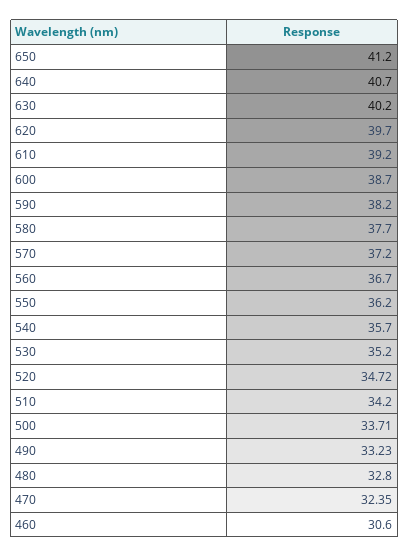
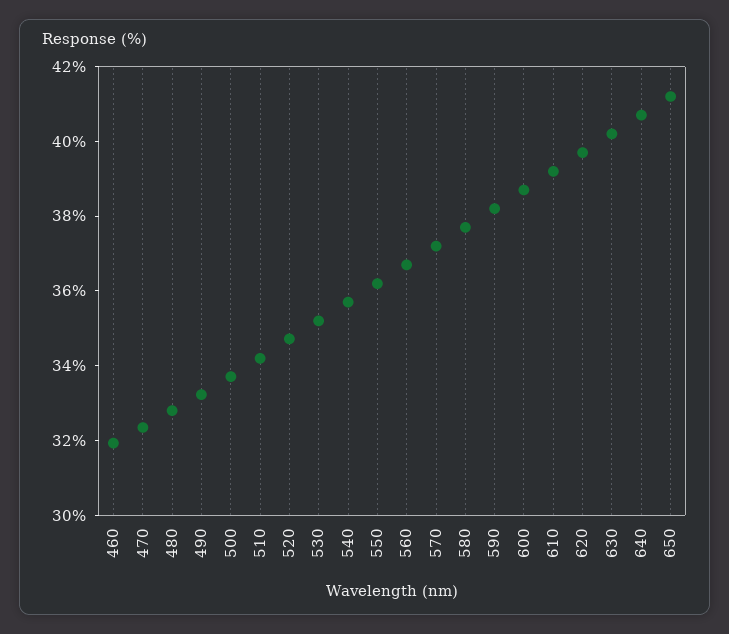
460: 30.6 -> 32

